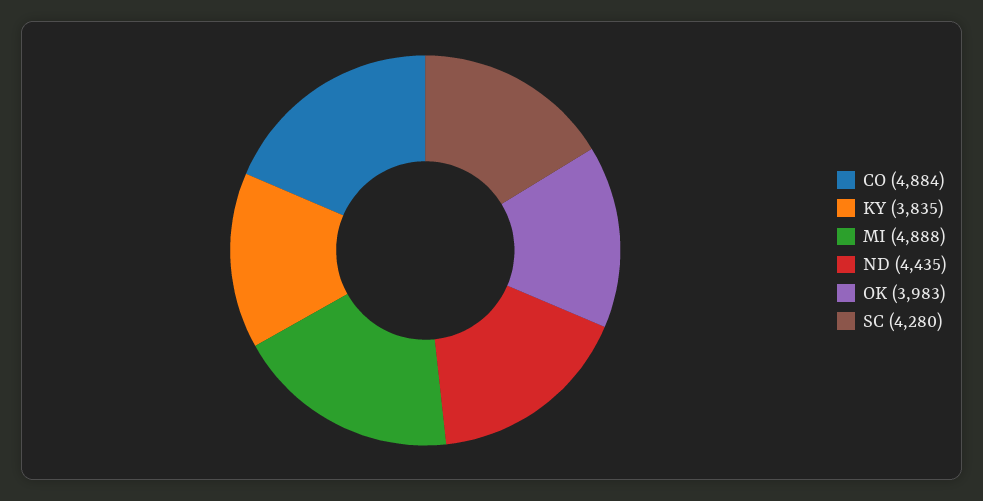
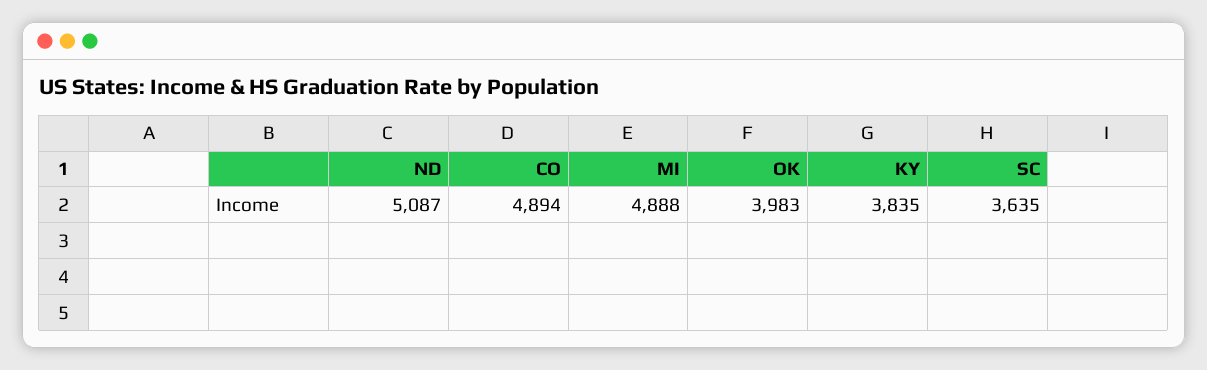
CO: 4884 -> 4894
ND: 4435 -> 5087
SC: 4280 -> 3635

